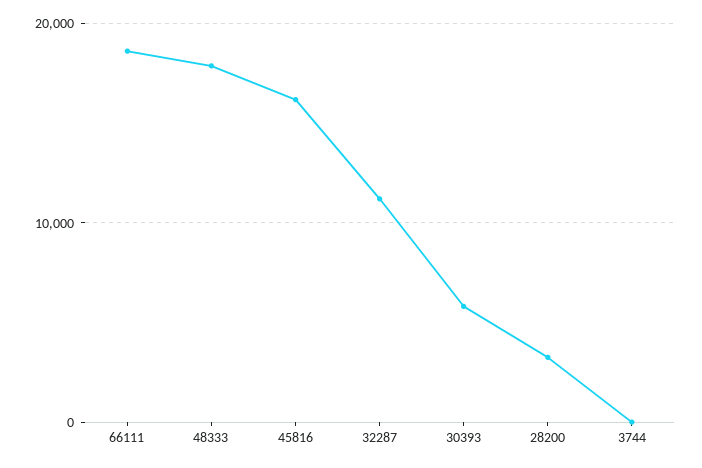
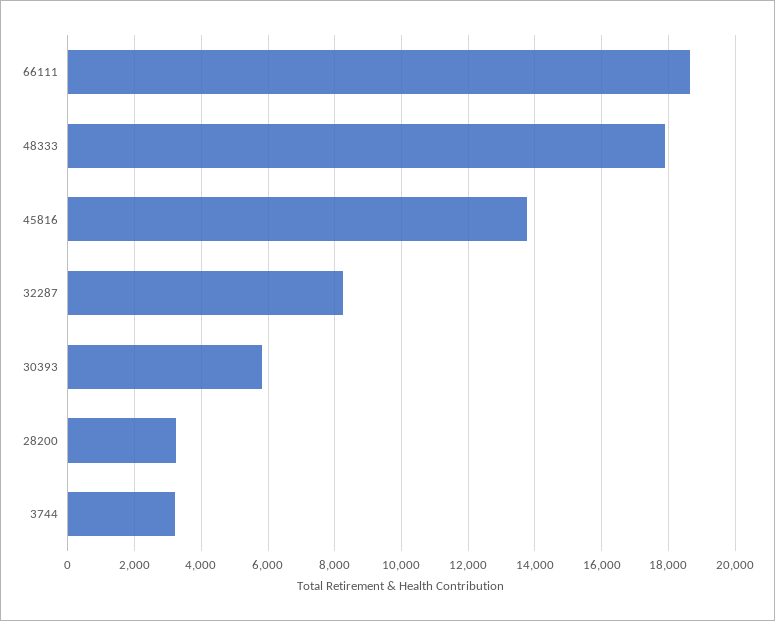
45816: 16000 -> 13800
32287: 11000 -> 8200
3744: 0 -> 3200

